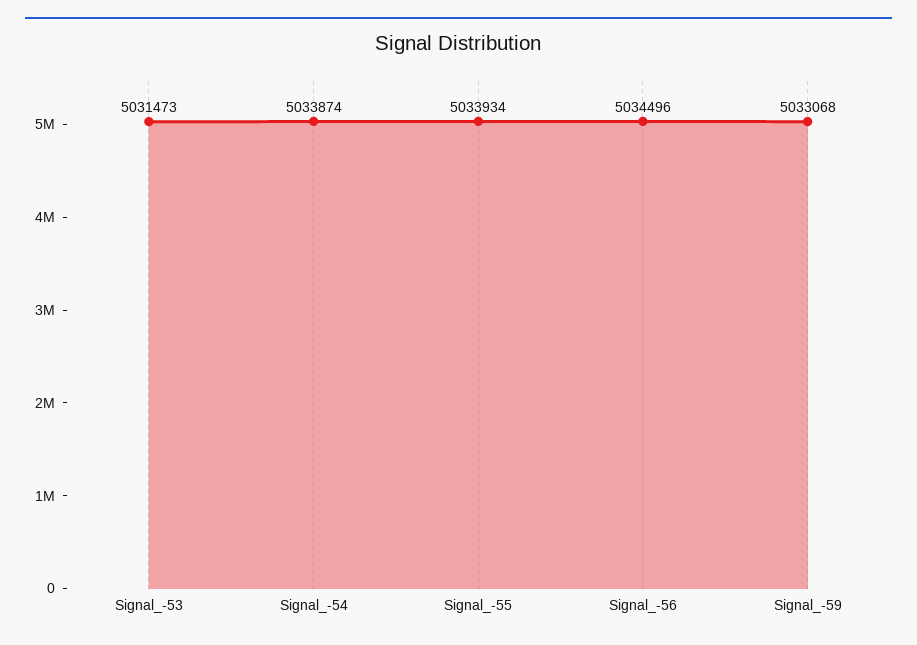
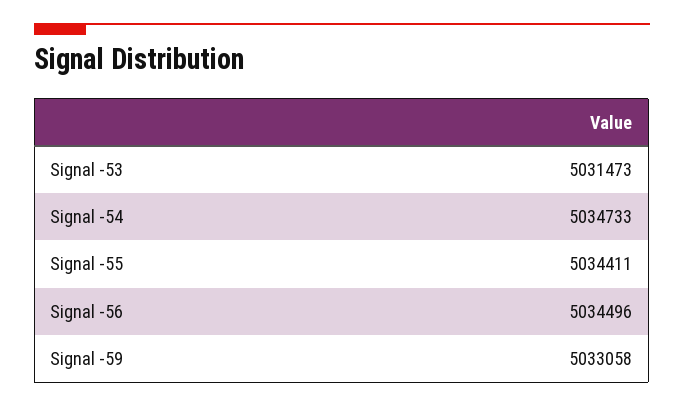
Signal_-54: 5033874 -> 5034733
Signal_-55: 5033934 -> 5034411
Signal_-59: 5033068 -> 5033058

